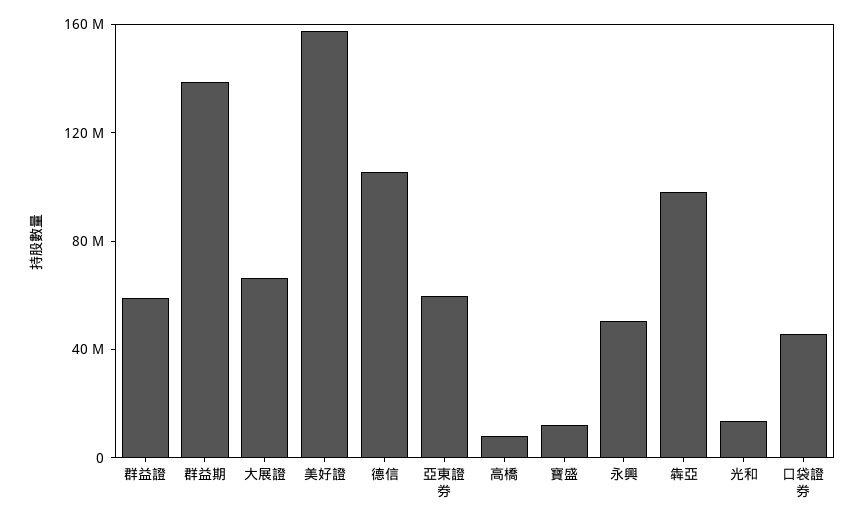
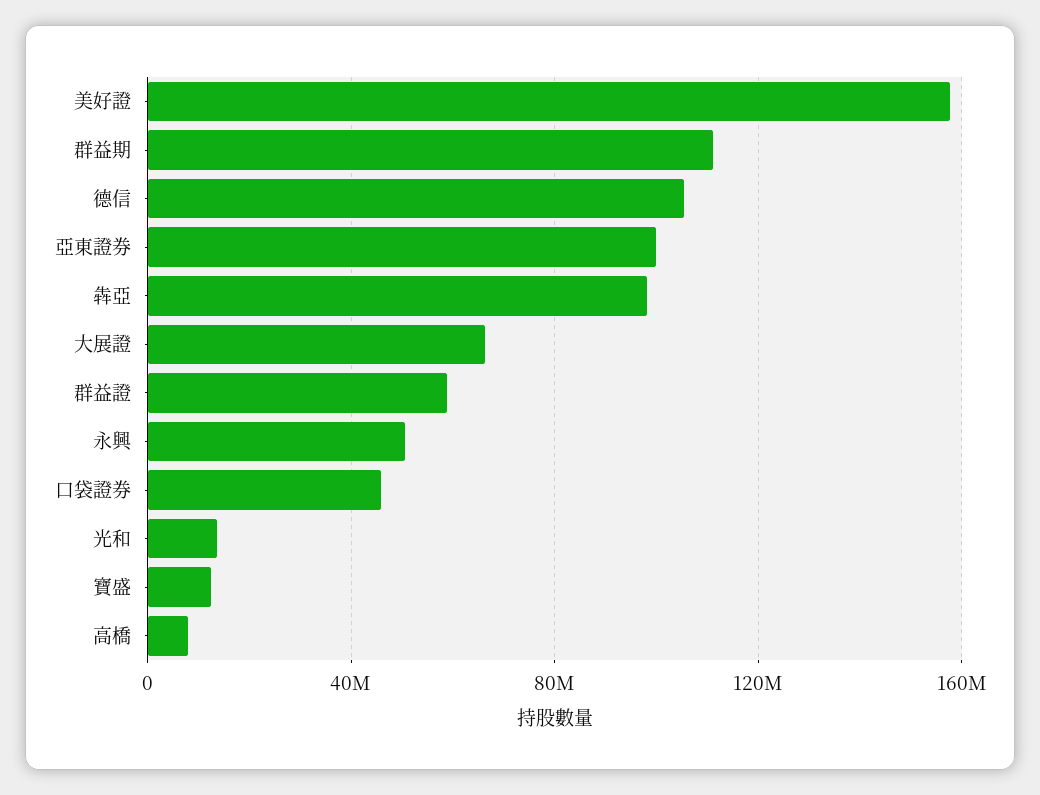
群益期: 140000000 -> 110000000
亞東證券: 60000000 -> 100000000

